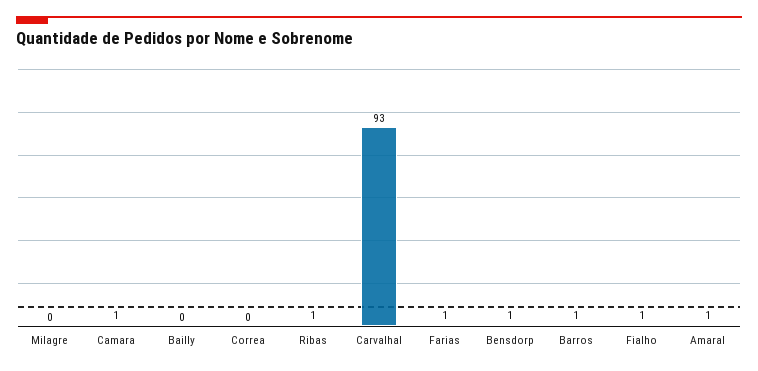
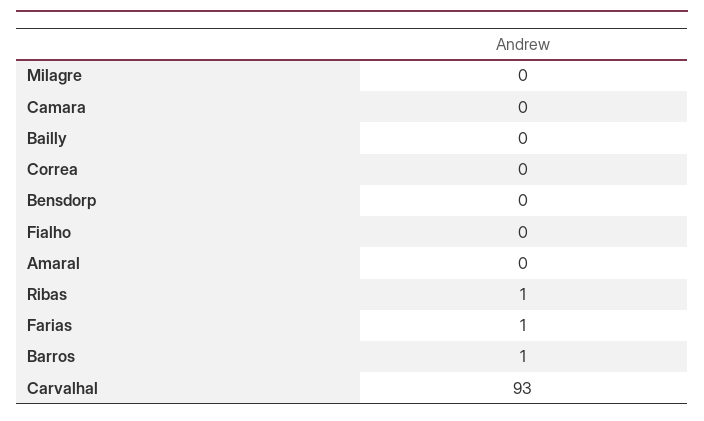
Camara: 1 -> 0
Bensdorp: 1 -> 0
Fialho: 1 -> 0
Amaral: 1 -> 0

